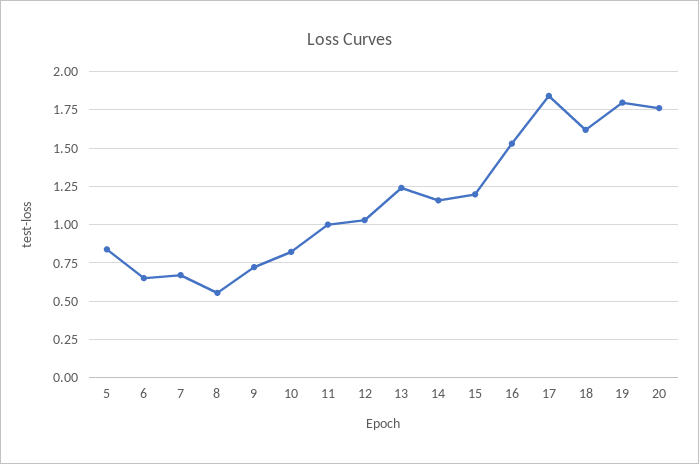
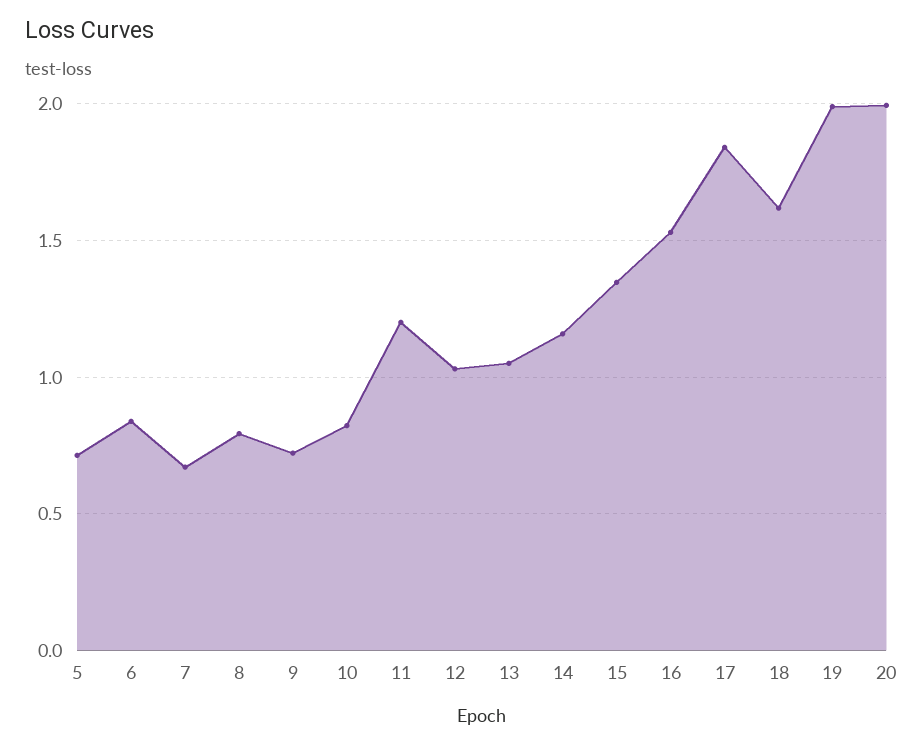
5: 0.85 -> 0.7
6: 0.65 -> 0.85
8: 0.55 -> 0.8
11: 1 -> 1.2
13: 1.25 -> 1.05
15: 1.2 -> 1.35
19: 1.8 -> 2
20: 1.75 -> 2

